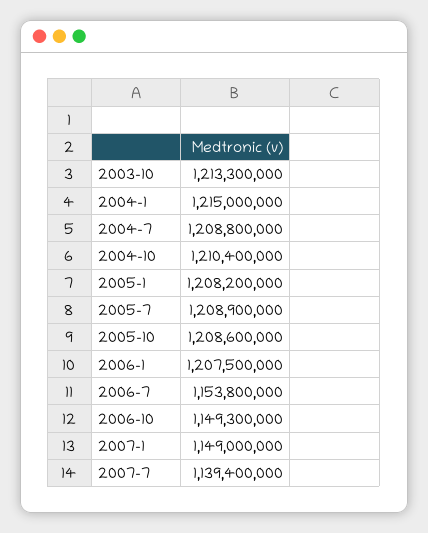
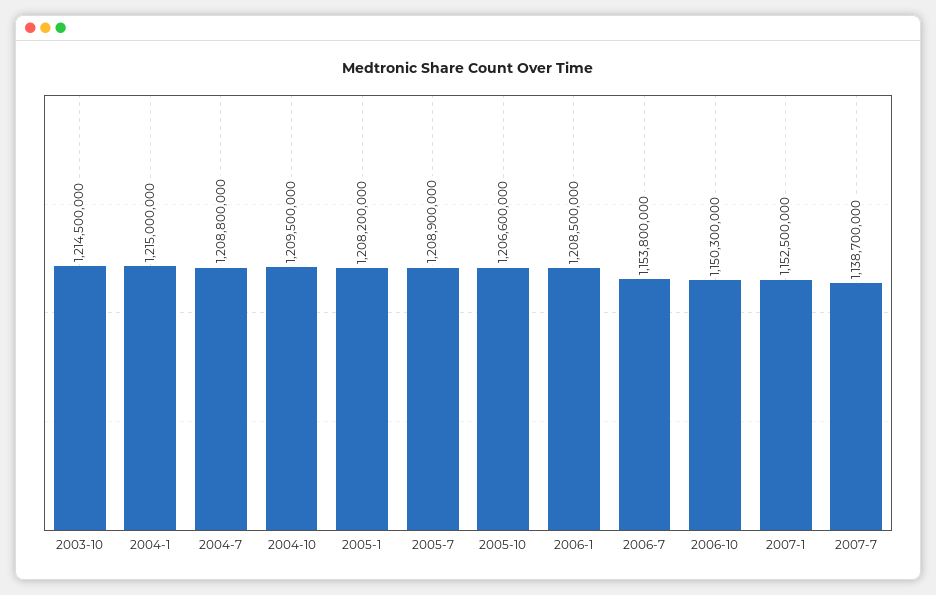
2003-10: 1213300000 -> 1214500000
2004-10: 1210400000 -> 1209500000
2005-10: 1208600000 -> 1206600000
2006-1: 1207500000 -> 1208500000
2006-10: 1149300000 -> 1150300000
2007-1: 1149000000 -> 1152500000
2007-7: 1139400000 -> 1138700000

